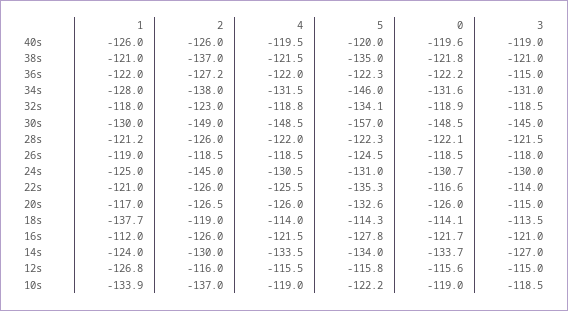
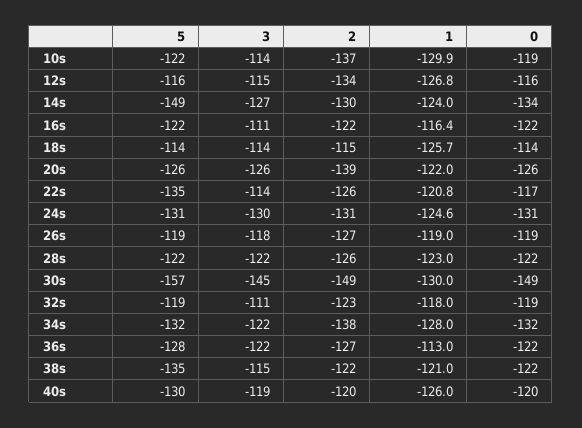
2, 40s: -126 -> -120
4, 40s: -119.5 -> none
5, 40s: -120 -> -130
2, 38s: -137 -> -122
4, 38s: -121.5 -> none
3, 38s: -121 -> -115
1, 36s: -122 -> -113
4, 36s: -122 -> none
5, 36s: -122.3 -> -128
3, 36s: -115 -> -122
4, 34s: -131.5 -> none
5, 34s: -146 -> -132
3, 34s: -131 -> -122
4, 32s: -118.8 -> none
5, 32s: -134.1 -> -119
3, 32s: -118.5 -> -111
4, 30s: -148.5 -> none
1, 28s: -121.2 -> -123
4, 28s: -122 -> none
2, 26s: -118.5 -> -127
4, 26s: -118.5 -> none
5, 26s: -124.5 -> -119
1, 24s: -125 -> -124.6
2, 24s: -145 -> -131
4, 24s: -130.5 -> none
1, 22s: -121 -> -120.8
4, 22s: -125.5 -> none
1, 20s: -117 -> -122
2, 20s: -126.5 -> -139
4, 20s: -126 -> none
5, 20s: -132.6 -> -126
3, 20s: -115 -> -126
1, 18s: -137.7 -> -125.7
2, 18s: -119 -> -115
4, 18s: -114 -> none
1, 16s: -112 -> -116.4
2, 16s: -126 -> -122
4, 16s: -121.5 -> none
5, 16s: -127.8 -> -122
3, 16s: -121 -> -111
4, 14s: -133.5 -> none
5, 14s: -134 -> -149
2, 12s: -116 -> -134
4, 12s: -115.5 -> none
1, 10s: -133.9 -> -129.9
4, 10s: -119 -> none
3, 10s: -118.5 -> -114

